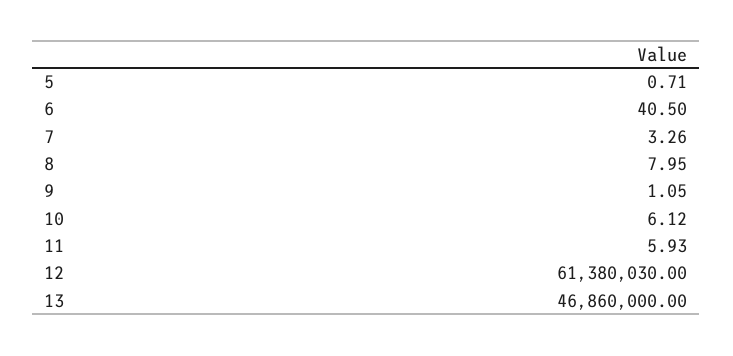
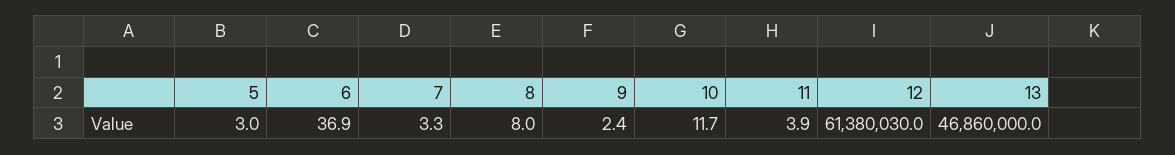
5: 0.71 -> 3
6: 40.5 -> 36.9
9: 1.05 -> 2.4
10: 6.12 -> 11.7
11: 5.93 -> 3.9

